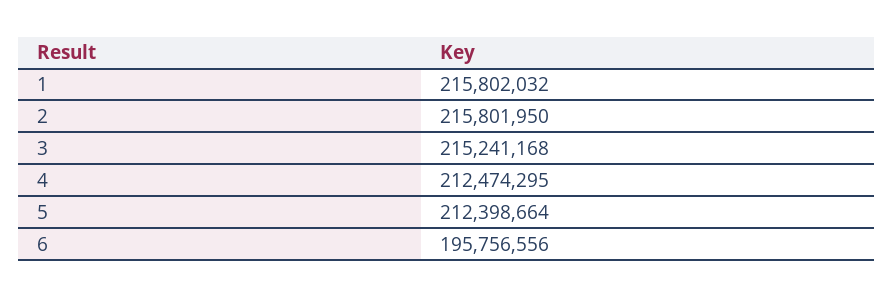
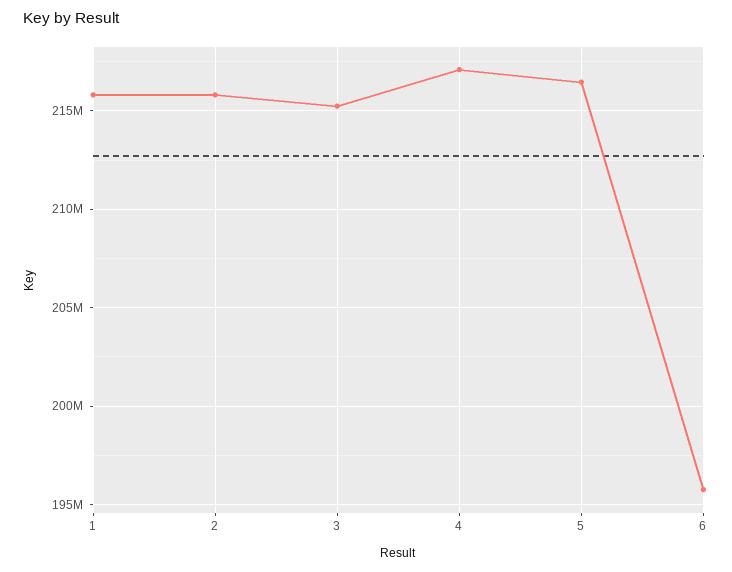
4: 212474295 -> 217000000
5: 212398664 -> 216500000

